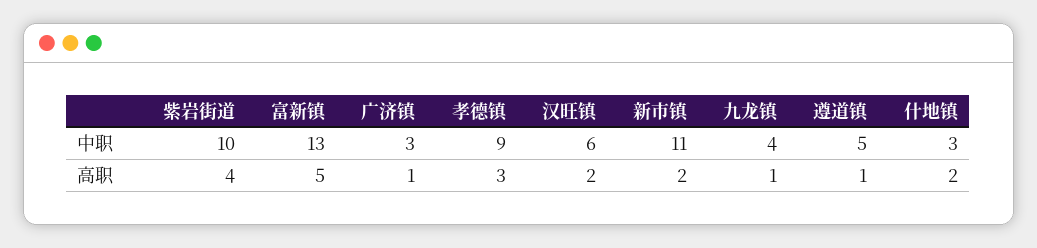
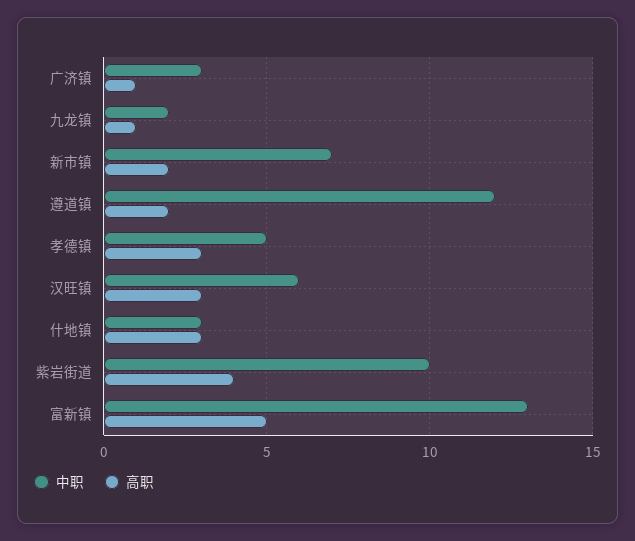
中职, 孝德镇: 9 -> 5
中职, 新市镇: 11 -> 7
中职, 九龙镇: 4 -> 2
中职, 遵道镇: 5 -> 12
高职, 汉旺镇: 2 -> 3
高职, 遵道镇: 1 -> 2
高职, 什地镇: 2 -> 3

